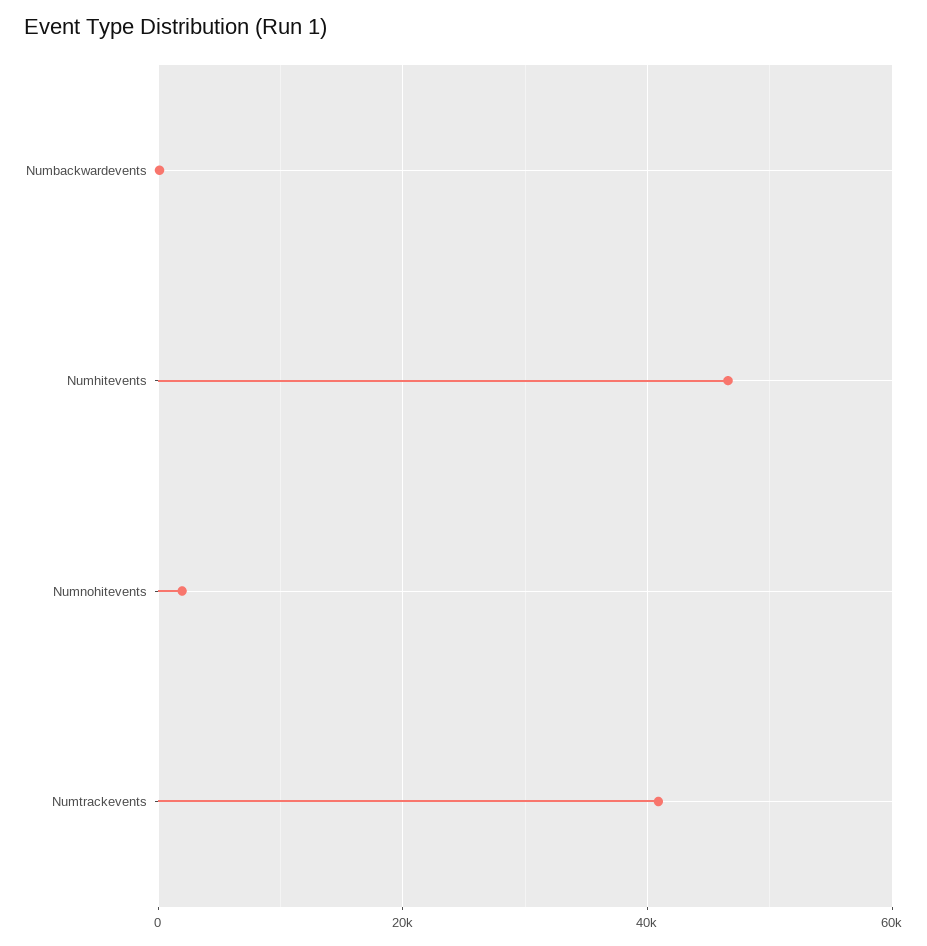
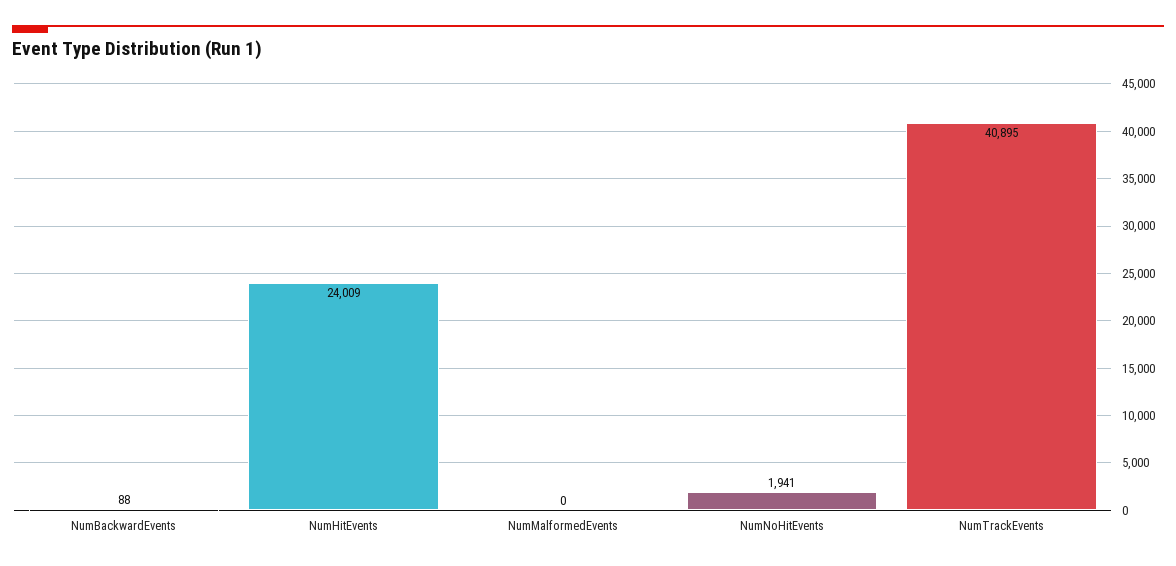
Numhitevents: 46000 -> 24009
NumMalformedEvents: none -> 0

